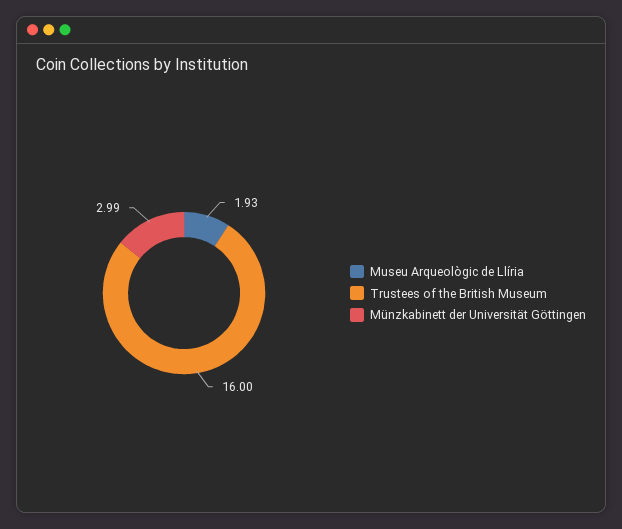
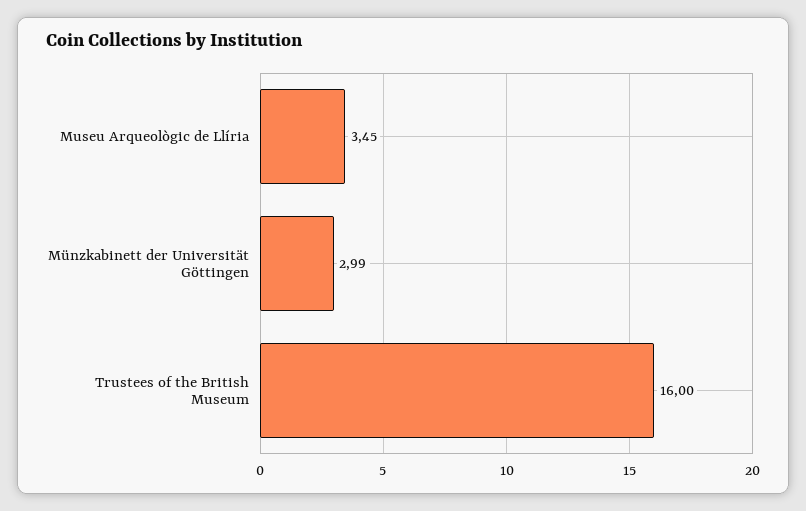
Museu Arqueològic de Llíria: 1.93 -> 3.45

